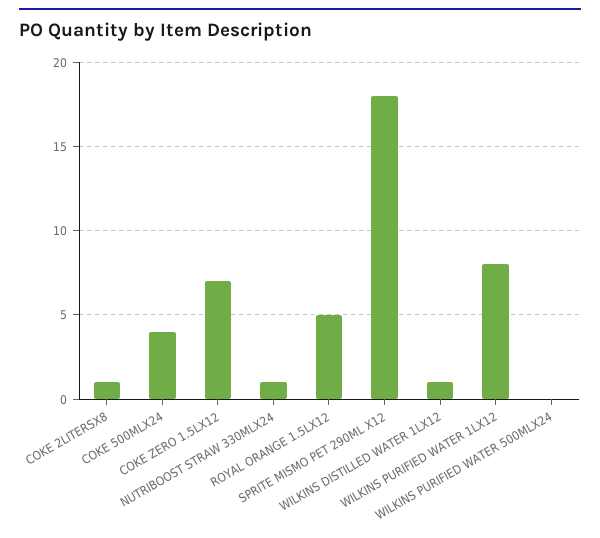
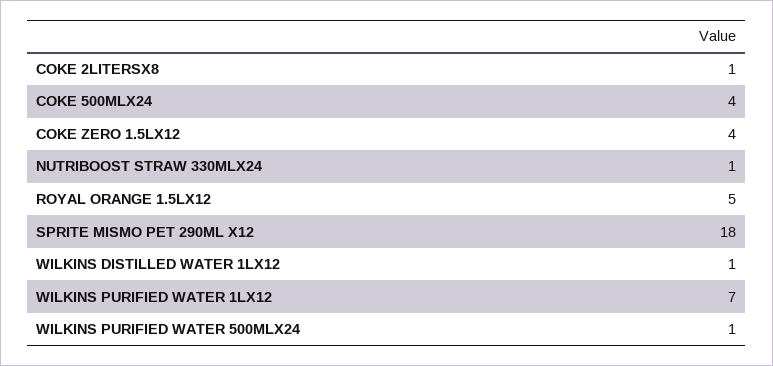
COKE ZERO 1.5LX12: 7 -> 4
WILKINS PURIFIED WATER 1LX12: 8 -> 7
WILKINS PURIFIED WATER 500MLX24: 0 -> 1

